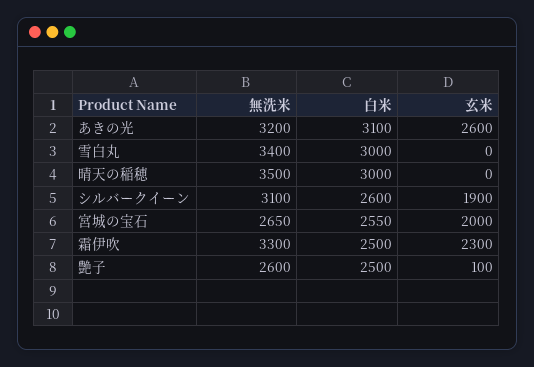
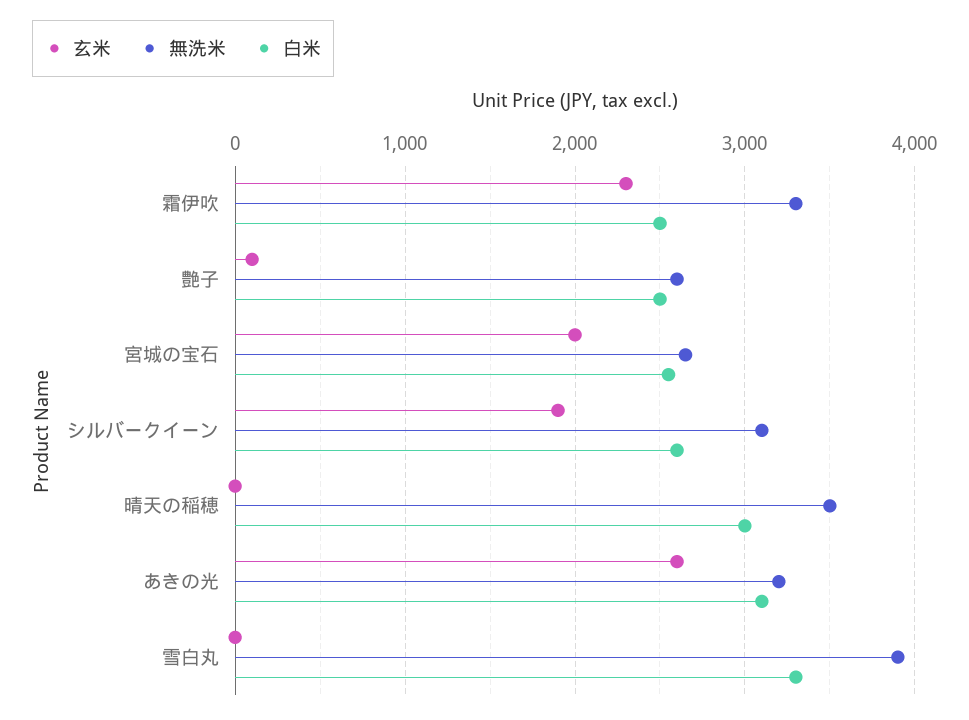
無洗米, 雪白丸: 3400 -> 3900
白米, 雪白丸: 3000 -> 3300

